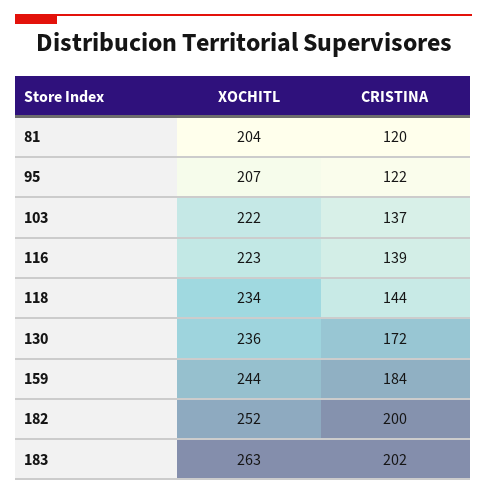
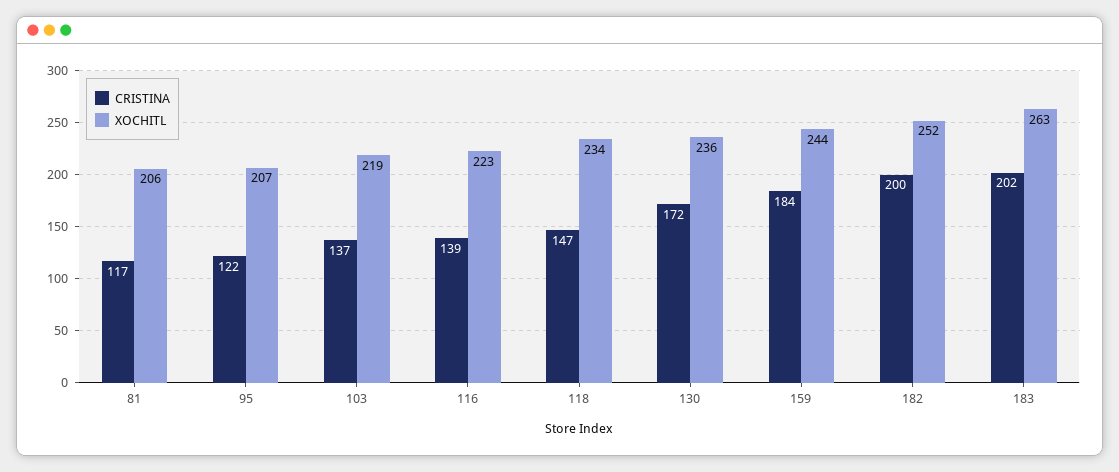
XOCHITL, 81: 204 -> 206
CRISTINA, 81: 120 -> 117
XOCHITL, 103: 222 -> 219
CRISTINA, 118: 144 -> 147

